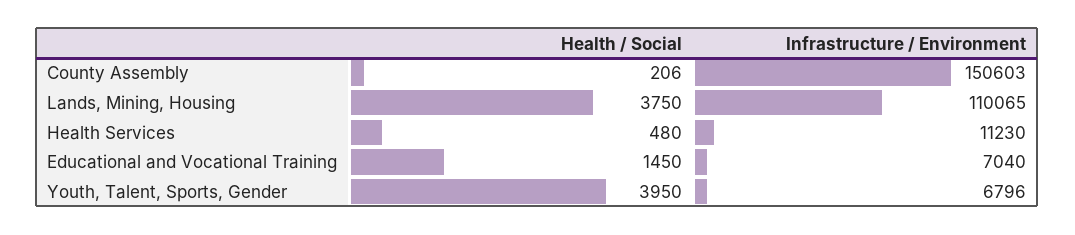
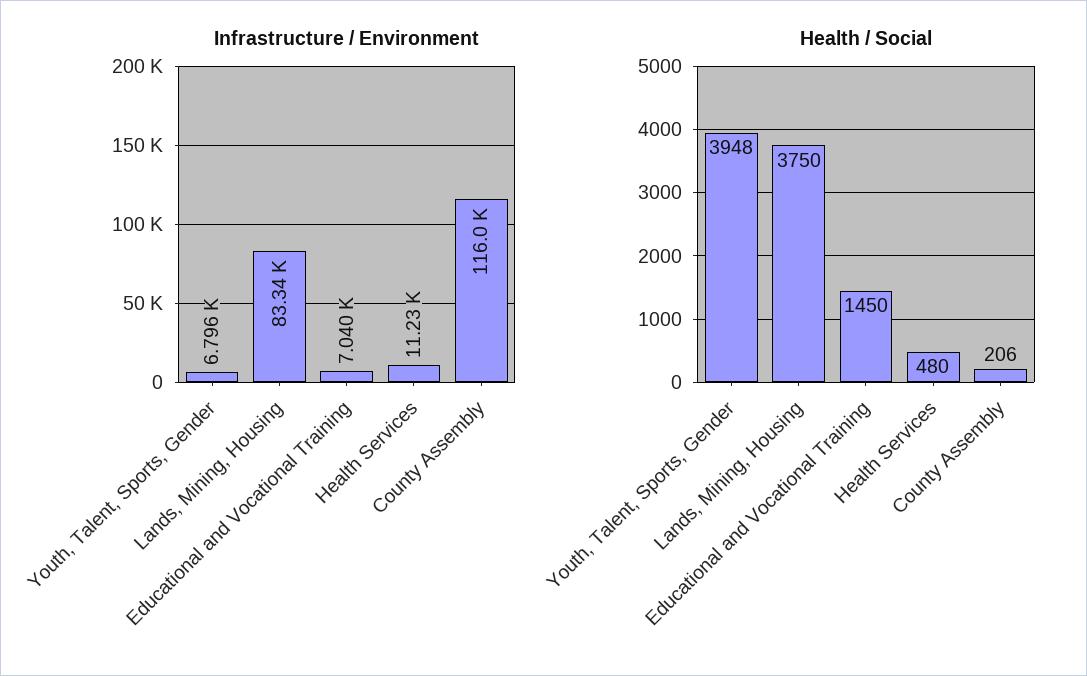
Infrastructure / Environment, County Assembly: 150603 -> 116000
Infrastructure / Environment, Lands, Mining, Housing: 110065 -> 83340
Health / Social, Youth, Talent, Sports, Gender: 3950 -> 3948

